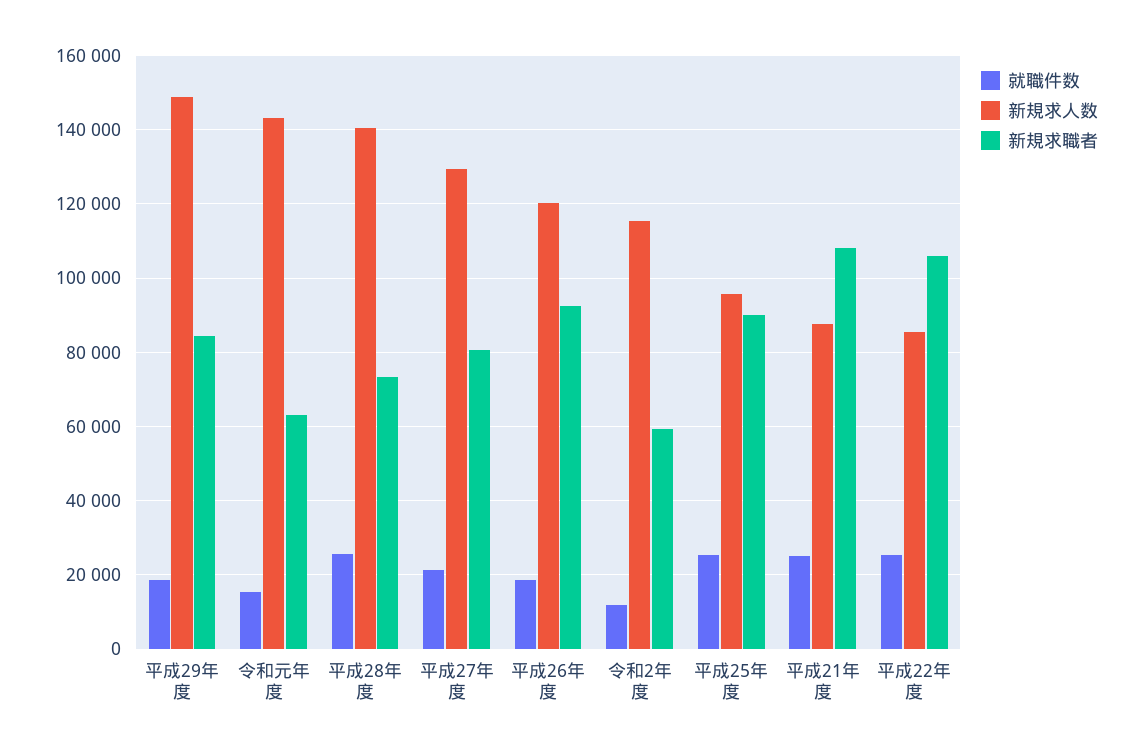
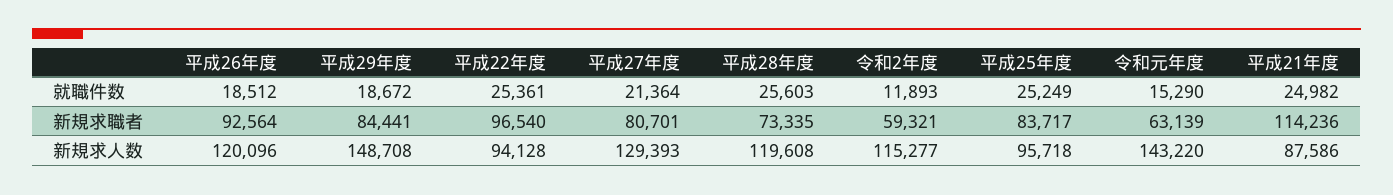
新規求人数, 平成28年度: 140000 -> 119608
新規求職者, 平成25年度: 90000 -> 83717
新規求職者, 平成21年度: 108000 -> 114236
新規求人数, 平成22年度: 86000 -> 94128
新規求職者, 平成22年度: 106000 -> 96540

